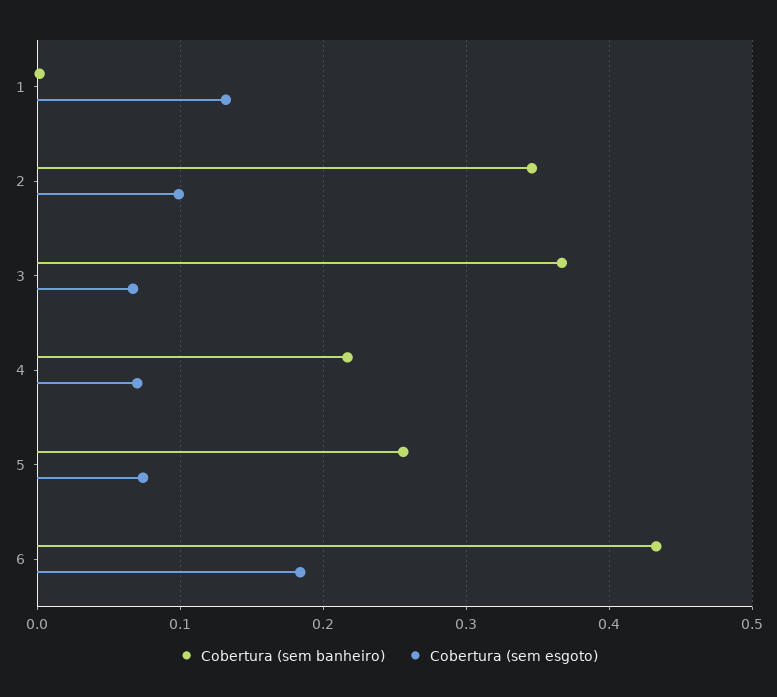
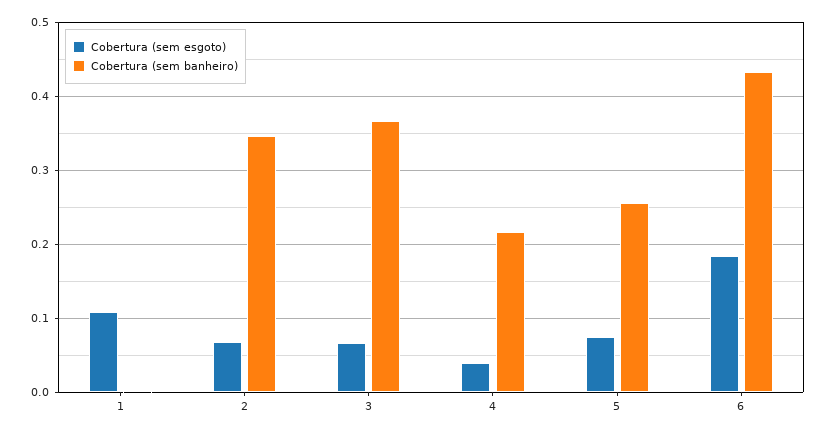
Cobertura (sem esgoto), 1: 0.13 -> 0.11
Cobertura (sem esgoto), 2: 0.1 -> 0.07
Cobertura (sem esgoto), 4: 0.07 -> 0.04

